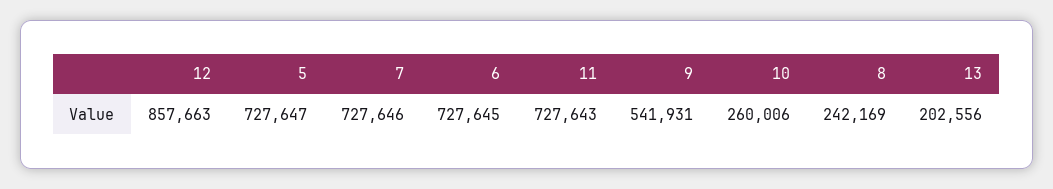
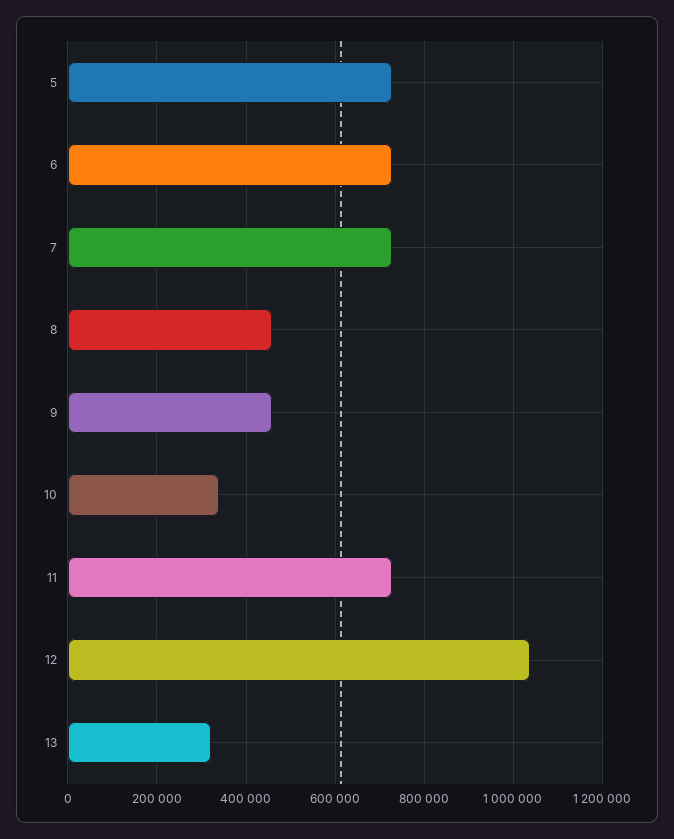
12: 857663 -> 1040000
9: 541931 -> 460000
10: 260006 -> 340000
8: 242169 -> 460000
13: 202556 -> 320000

